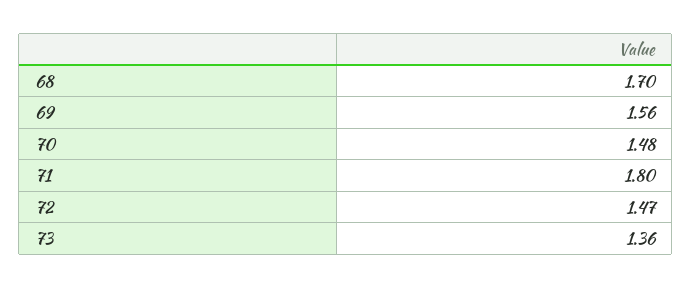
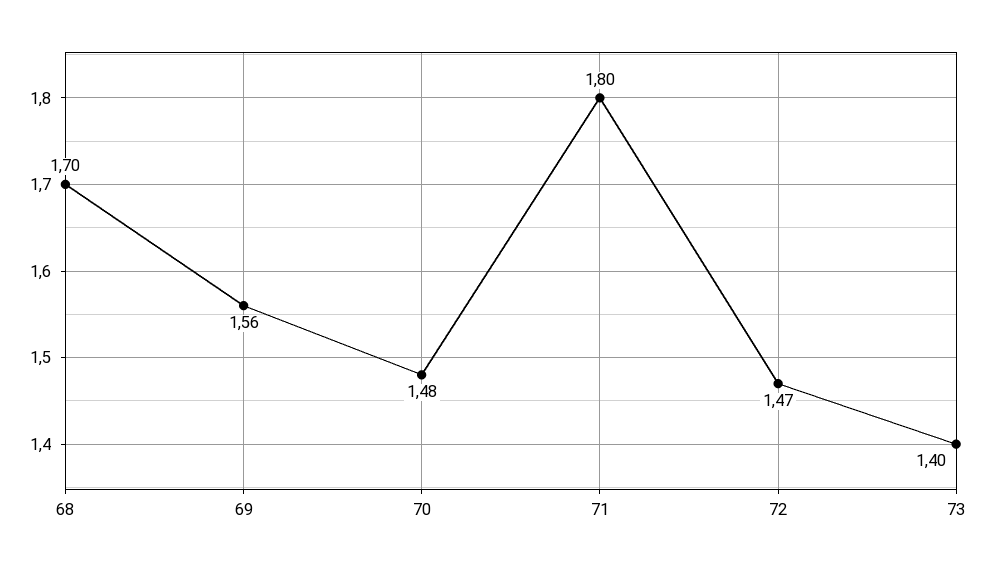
73: 1.36 -> 1.4

